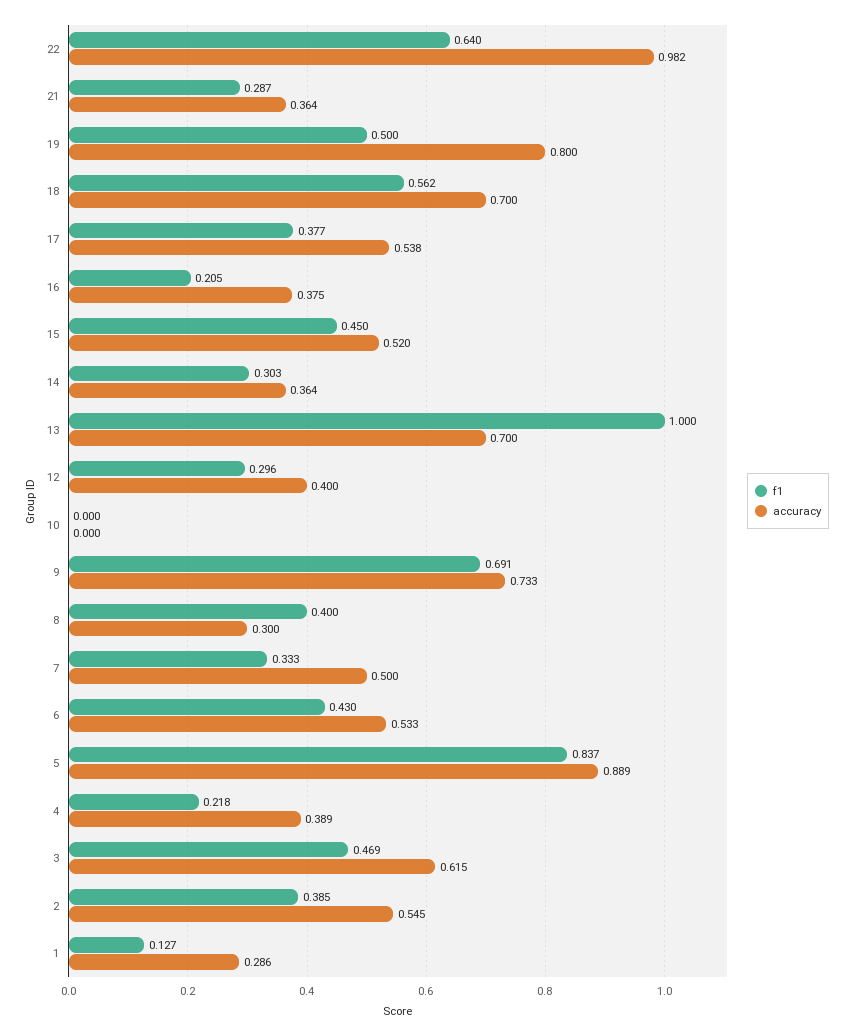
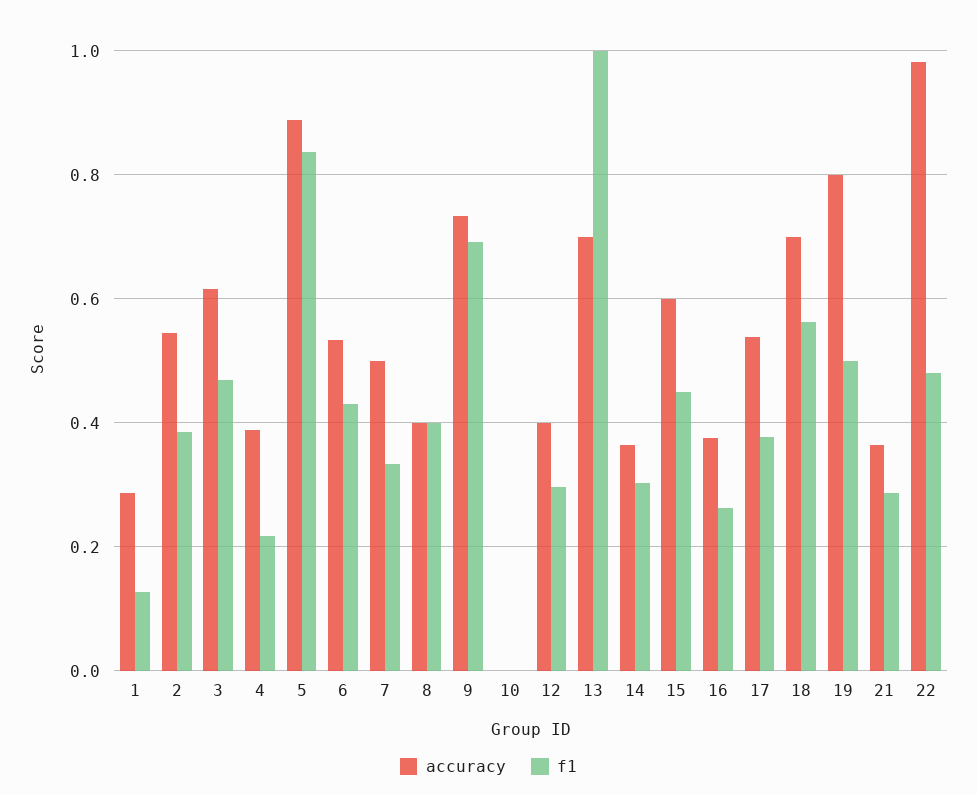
f1, 22: 0.64 -> 0.48
f1, 16: 0.205 -> 0.26
accuracy, 15: 0.52 -> 0.6
accuracy, 8: 0.3 -> 0.4

